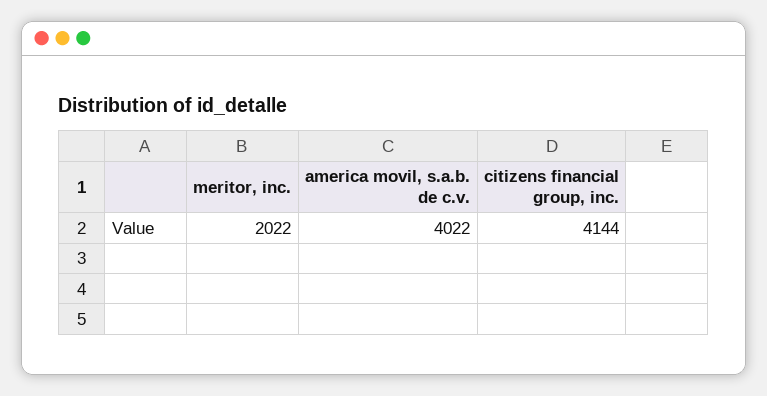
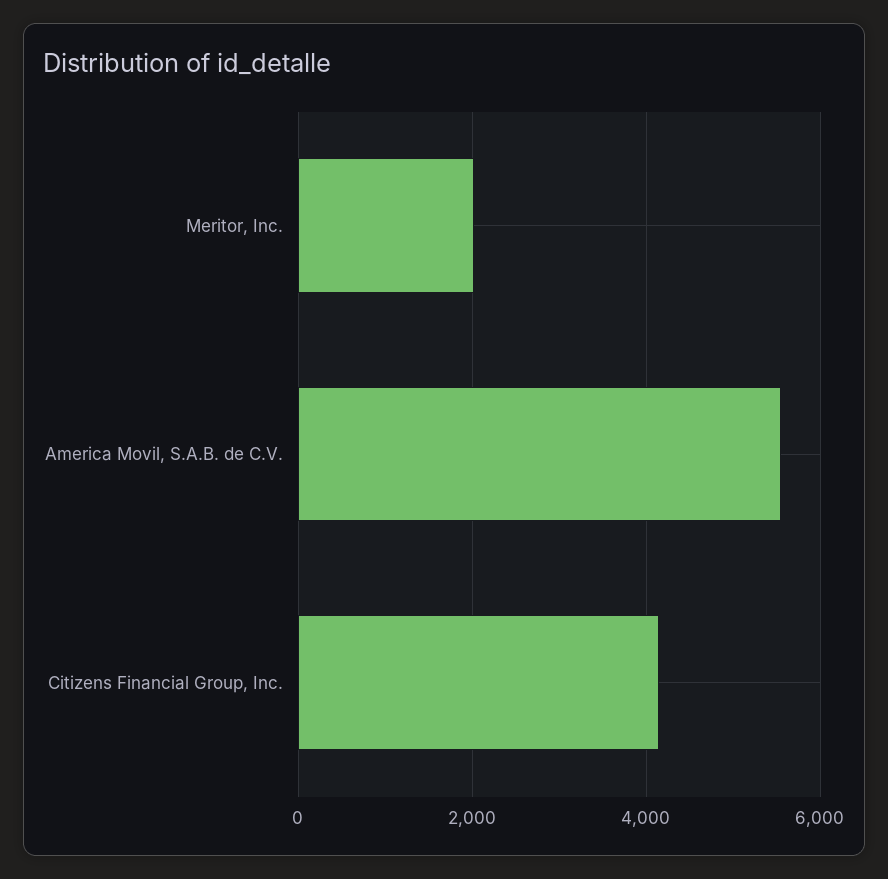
america movil, s.a.b. de c.v.: 4022 -> 5600

